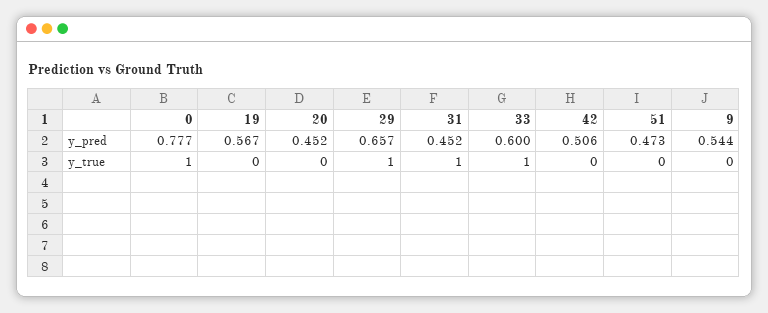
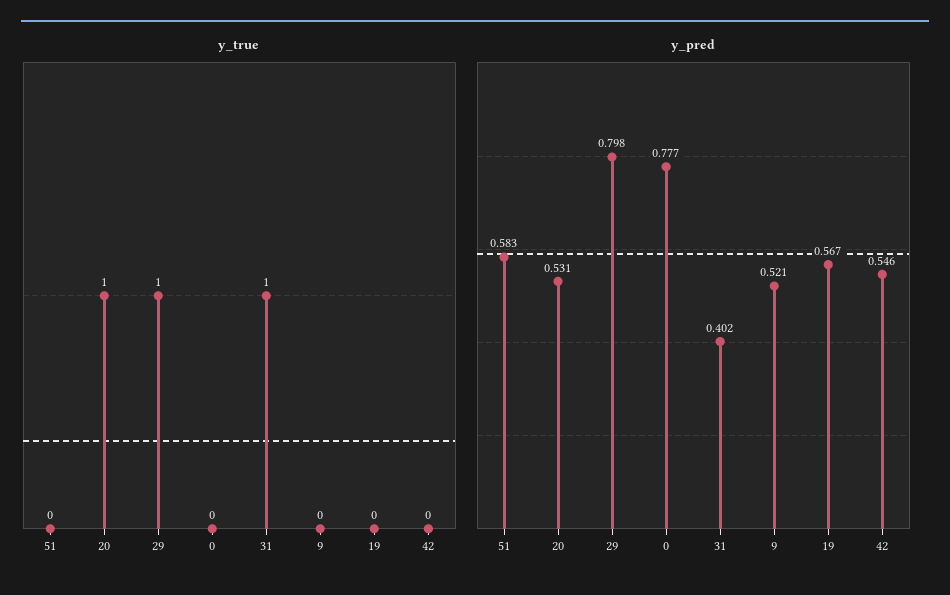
y_pred, 20: 0.452 -> 0.531
y_pred, 29: 0.657 -> 0.798
y_pred, 31: 0.452 -> 0.402
y_pred, 33: 0.6 -> none
y_pred, 42: 0.506 -> 0.546
y_pred, 51: 0.473 -> 0.583
y_pred, 9: 0.544 -> 0.521
y_true, 0: 1 -> 0
y_true, 20: 0 -> 1
y_true, 33: 1 -> none

